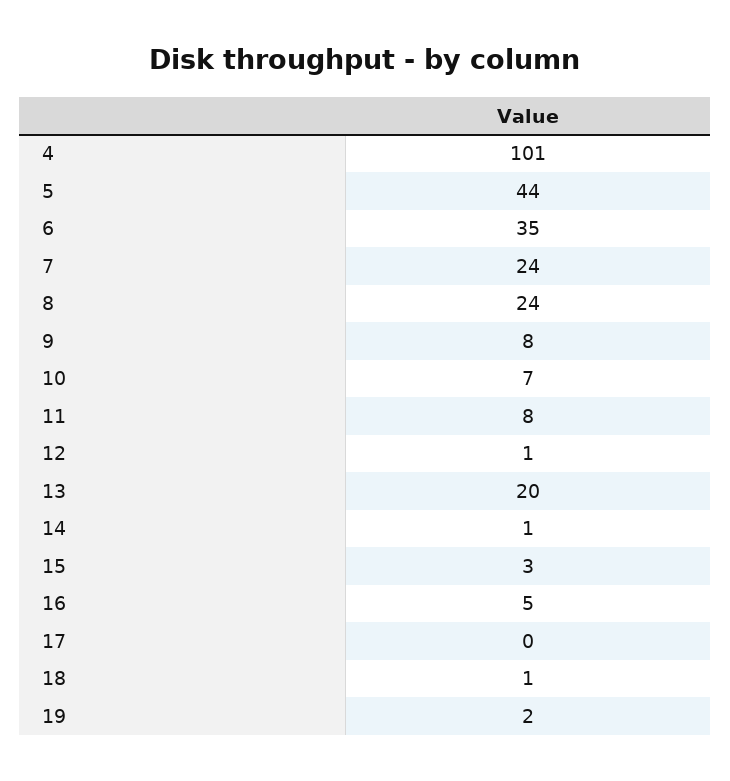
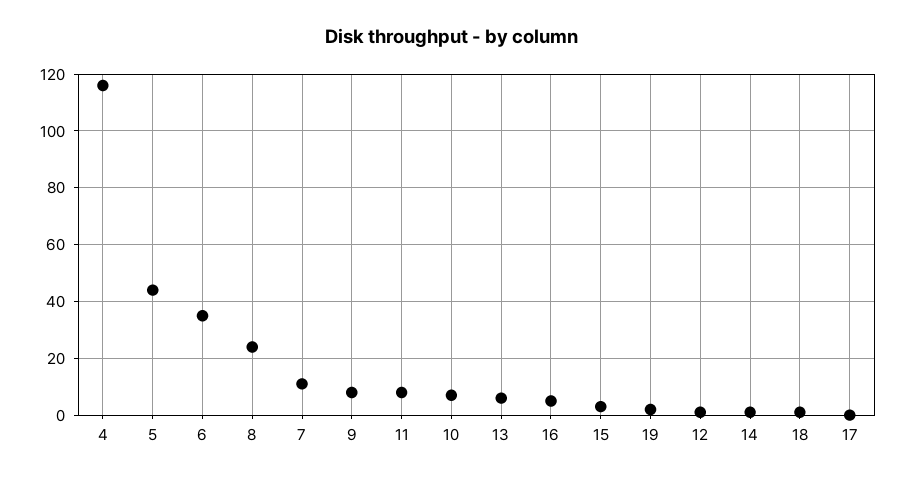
4: 101 -> 115
7: 24 -> 10
13: 20 -> 5

